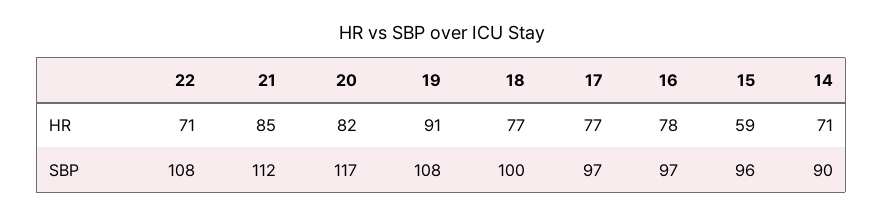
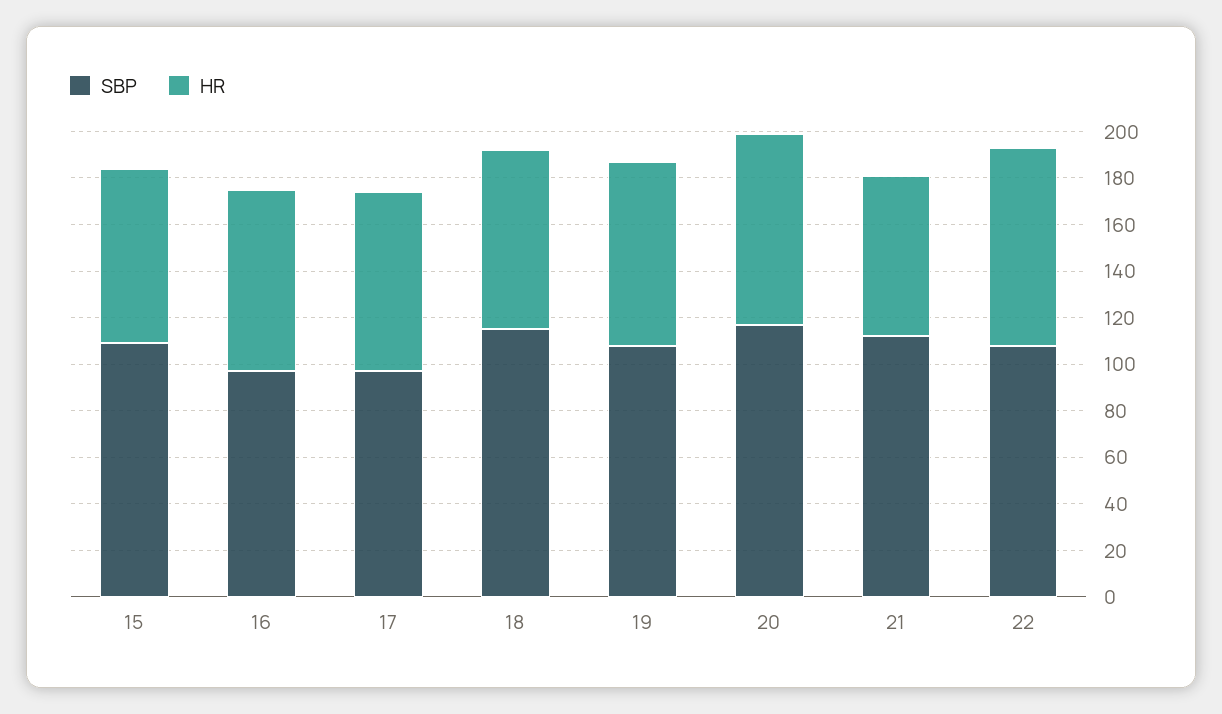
HR, 22: 71 -> 85
HR, 21: 85 -> 70
HR, 19: 91 -> 80
HR, 15: 59 -> 75
HR, 14: 71 -> none
SBP, 18: 100 -> 115
SBP, 15: 96 -> 110
SBP, 14: 90 -> none

